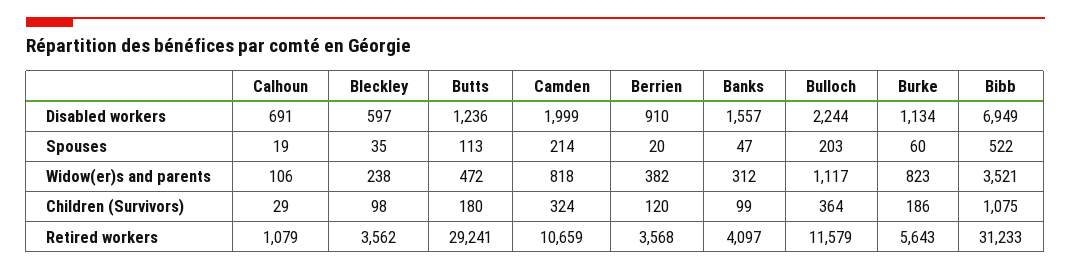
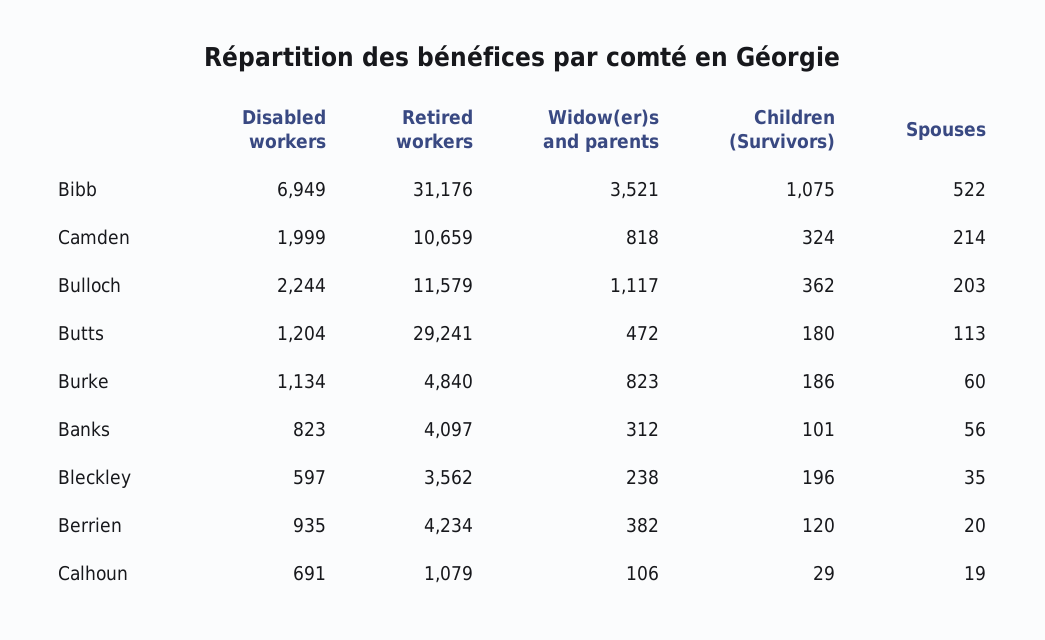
Butts, Disabled workers: 1236 -> 1204
Berrien, Disabled workers: 910 -> 935
Banks, Disabled workers: 1557 -> 823
Banks, Spouses: 47 -> 56
Bleckley, Children (Survivors): 98 -> 196
Banks, Children (Survivors): 99 -> 101
Bulloch, Children (Survivors): 364 -> 362
Berrien, Retired workers: 3568 -> 4234
Burke, Retired workers: 5643 -> 4840
Bibb, Retired workers: 31233 -> 31176

